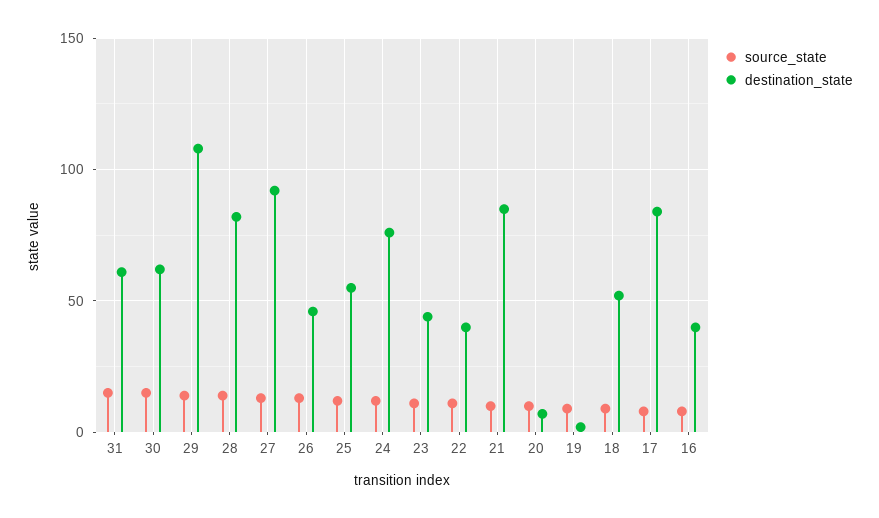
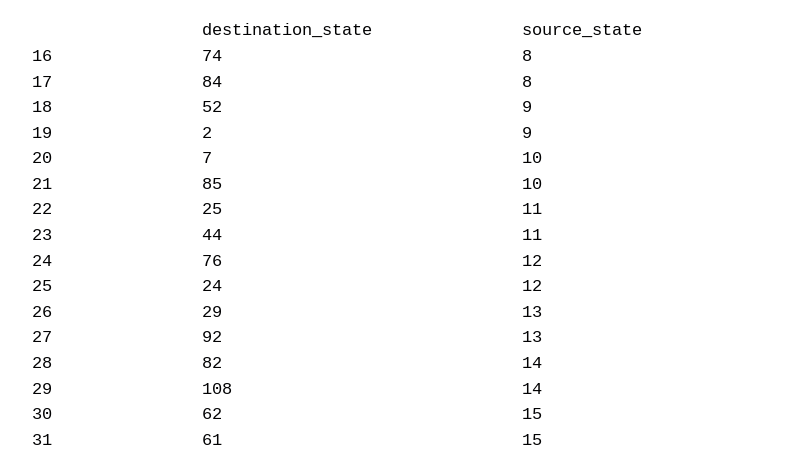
destination_state, 26: 45 -> 29
destination_state, 25: 55 -> 24
destination_state, 22: 40 -> 25
destination_state, 16: 40 -> 74

